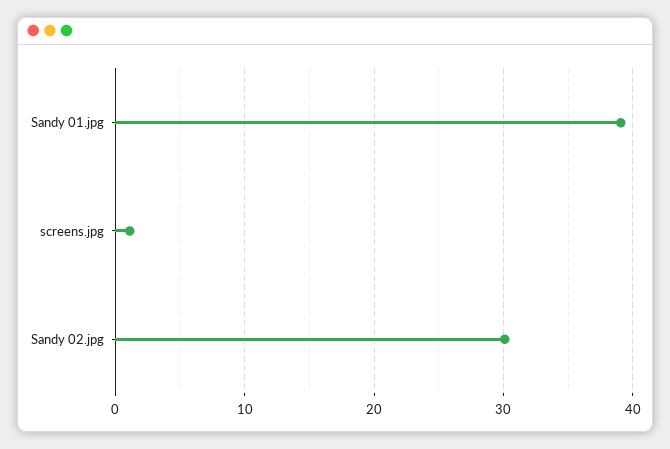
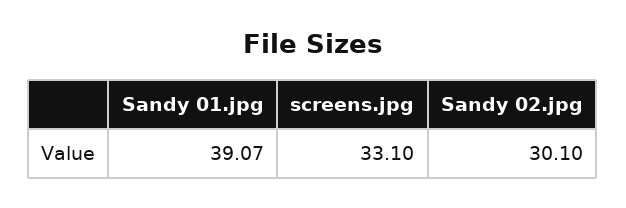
screens.jpg: 1 -> 33.1

